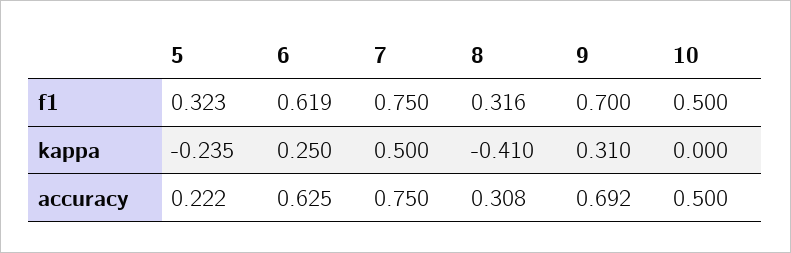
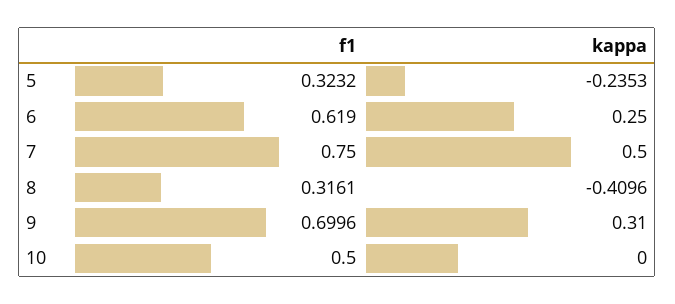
5, accuracy: 0.222 -> none
6, accuracy: 0.625 -> none
7, accuracy: 0.75 -> none
8, accuracy: 0.308 -> none
9, accuracy: 0.692 -> none
10, accuracy: 0.5 -> none

